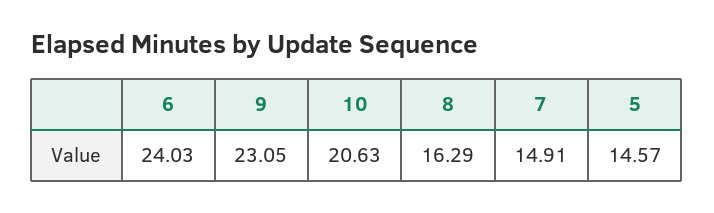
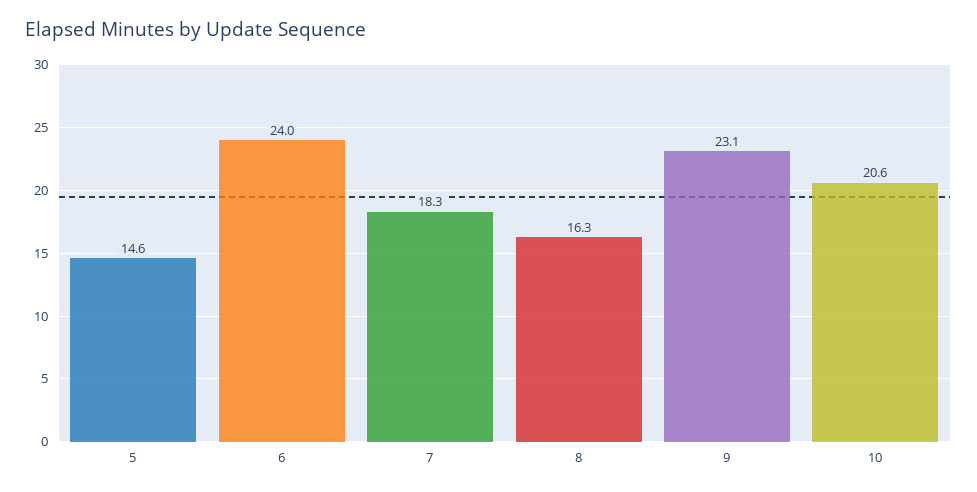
7: 14.91 -> 18.3

